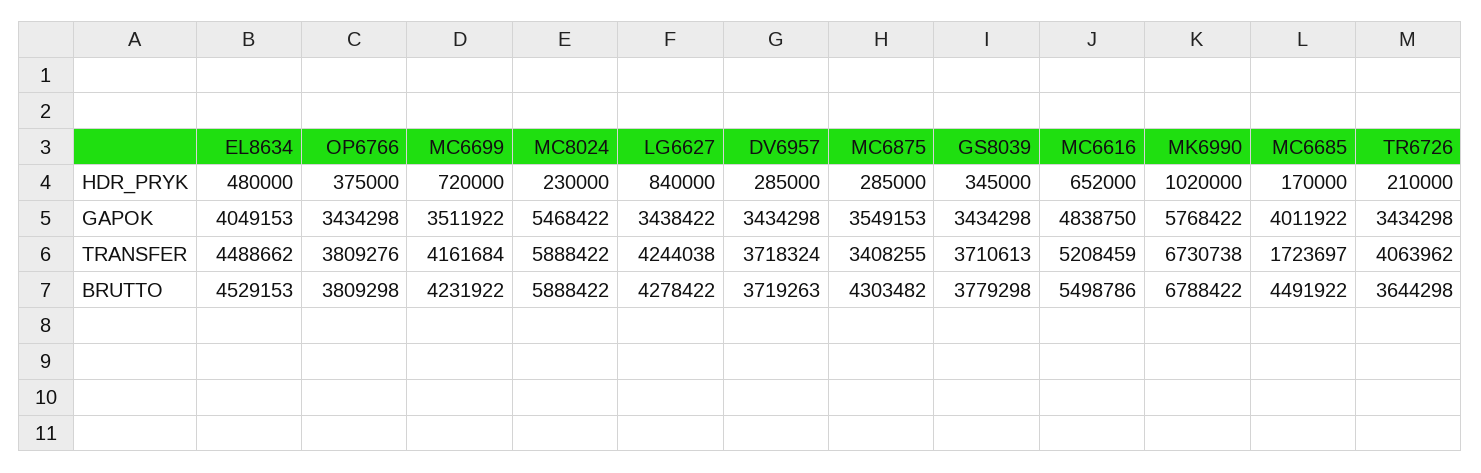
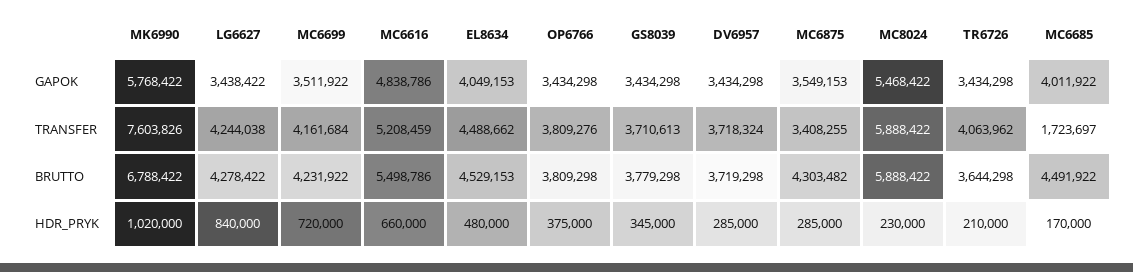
MC6616, HDR_PRYK: 652000 -> 660000
MC6616, GAPOK: 4838750 -> 4838786
MK6990, TRANSFER: 6730738 -> 7603826
DV6957, BRUTTO: 3719263 -> 3719298

